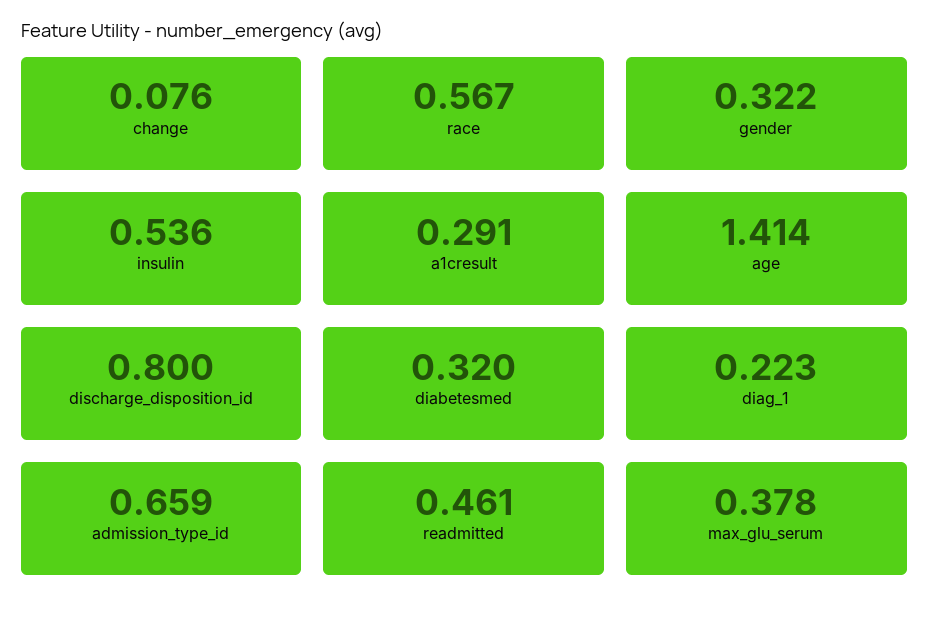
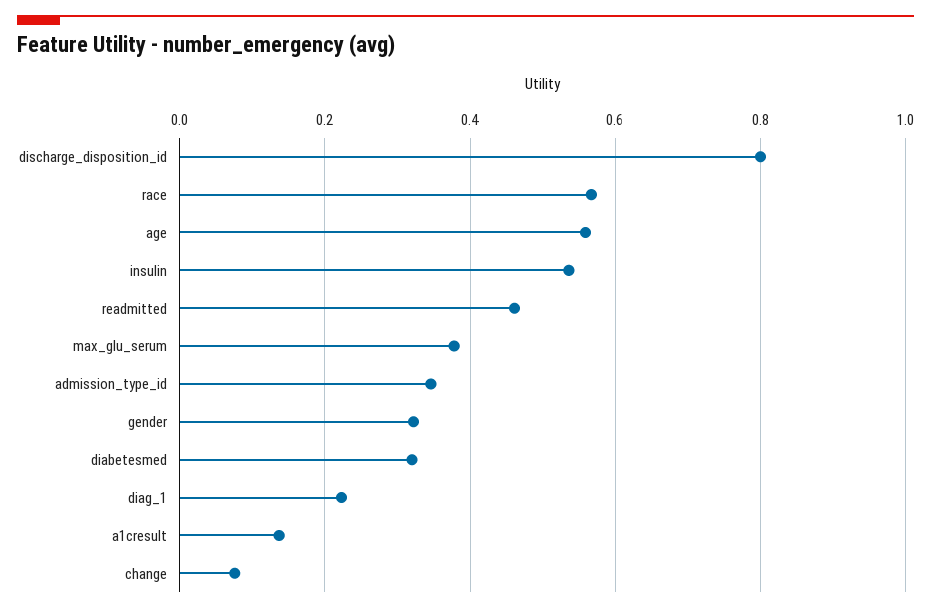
a1cresult: 0.291 -> 0.14
age: 1.414 -> 0.56
admission_type_id: 0.659 -> 0.34

